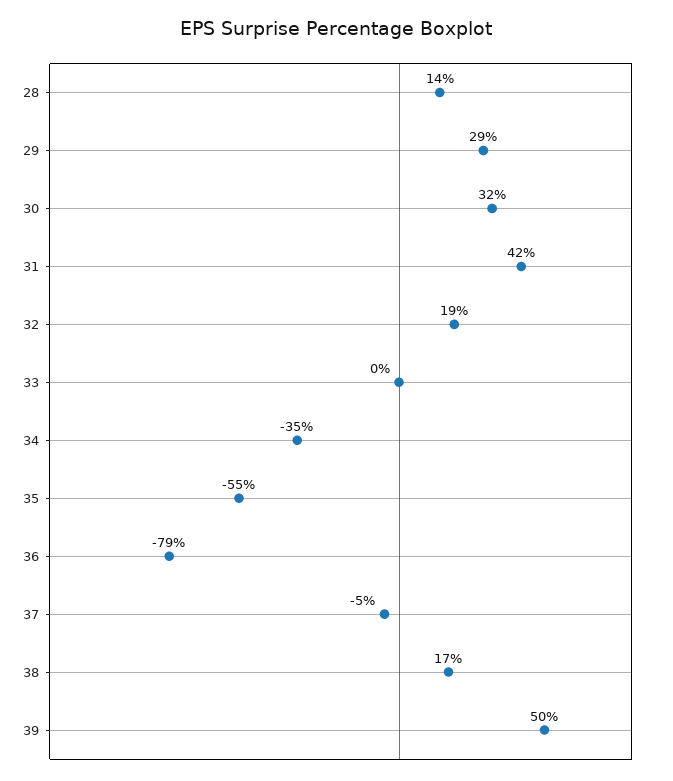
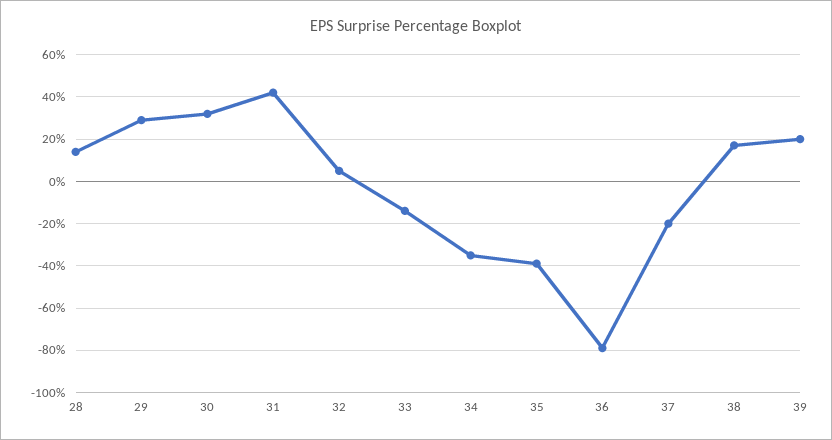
32: 19 -> 5
33: 0 -> -15
35: -55 -> -40
37: -5 -> -20
39: 50 -> 20

